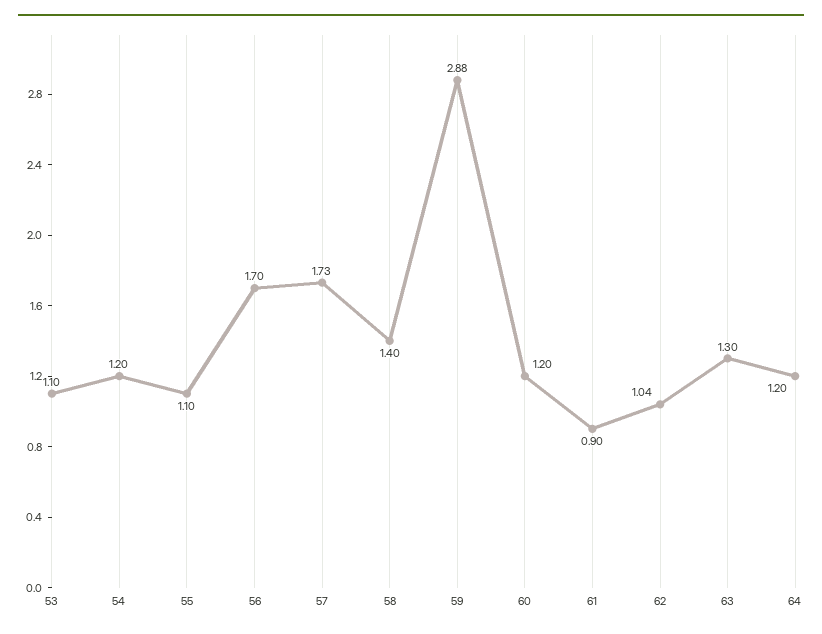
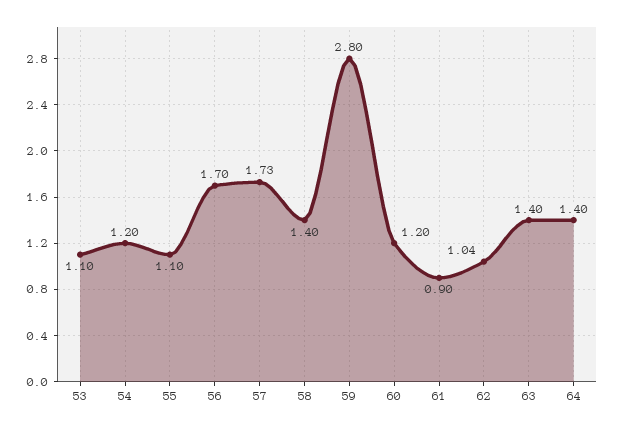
59: 2.88 -> 2.8
63: 1.3 -> 1.4
64: 1.2 -> 1.4

